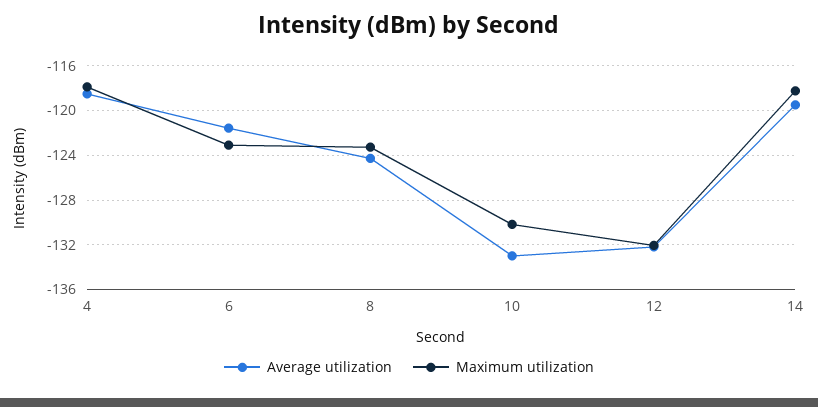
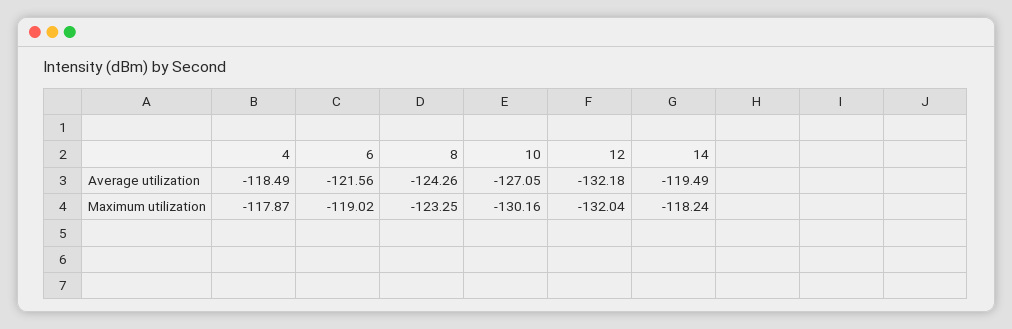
Maximum utilization, 6: -123 -> -119.02
Average utilization, 10: -133 -> -127.05

